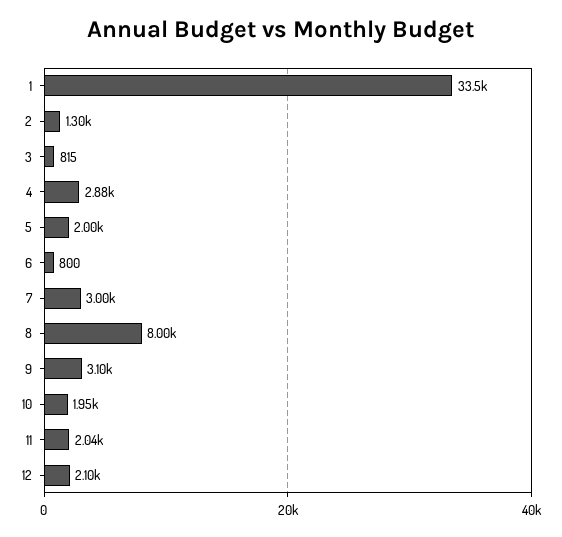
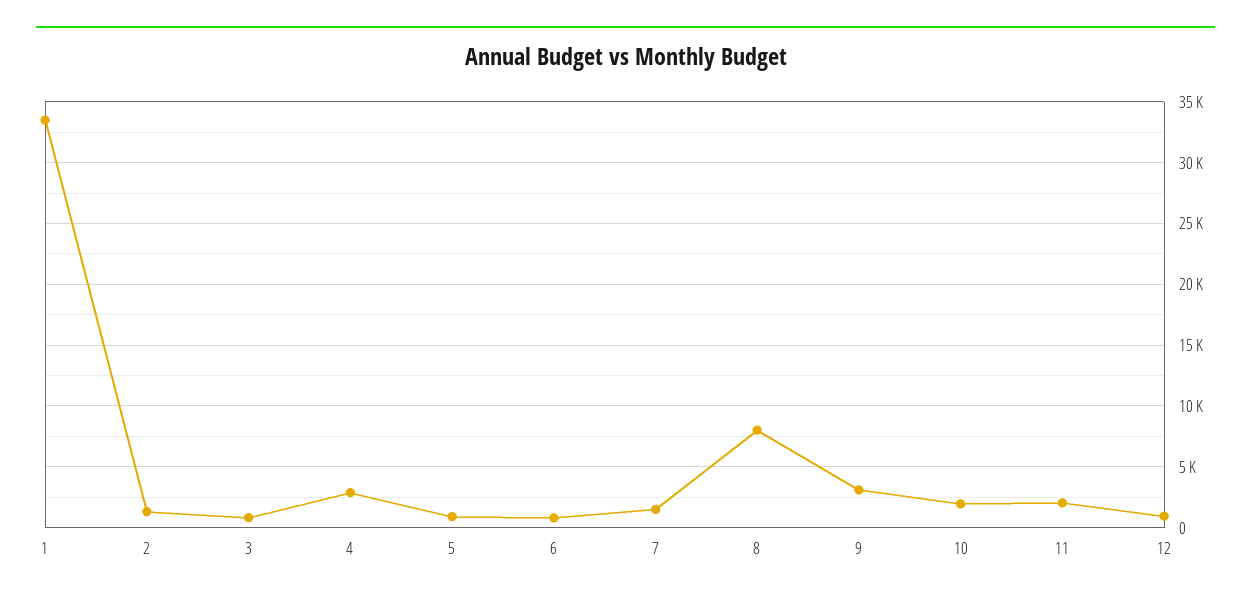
5: 2000 -> 1000
7: 3000 -> 1500
12: 2100 -> 1000

